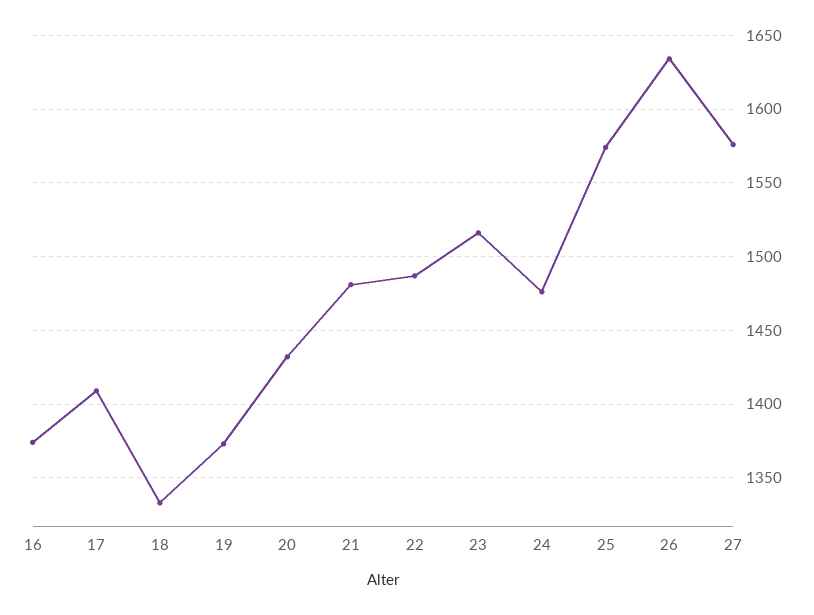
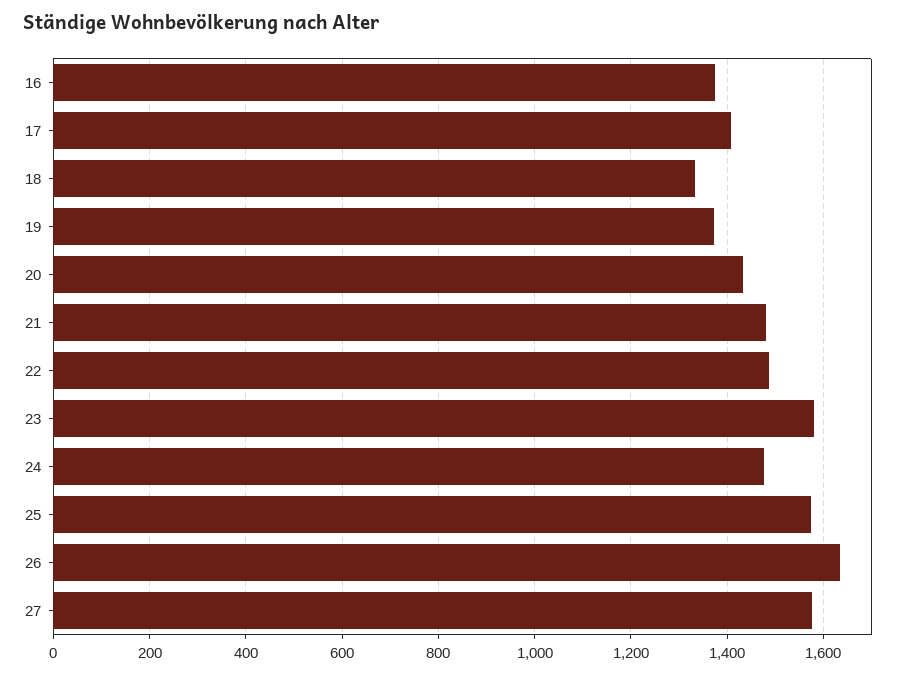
23: 1515 -> 1580

